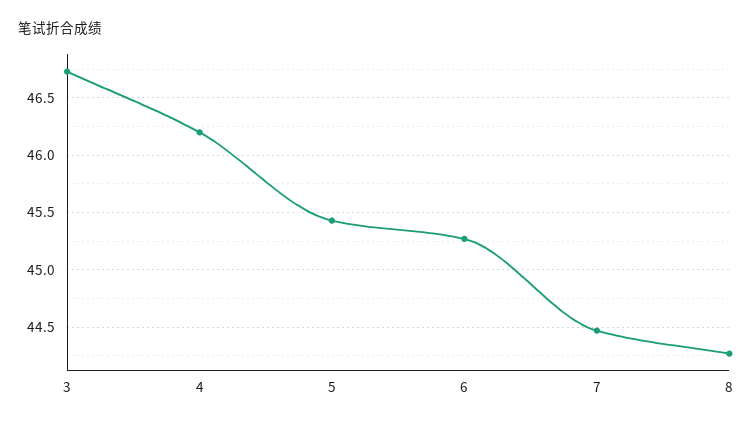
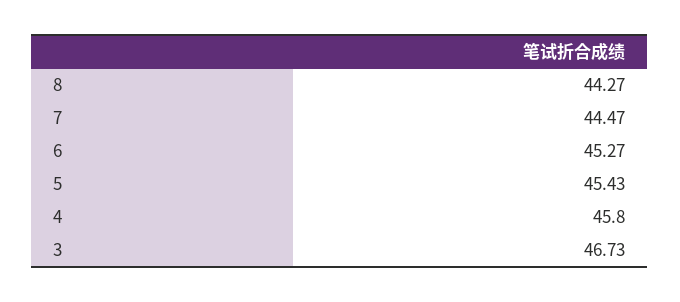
4: 46.2 -> 45.8

